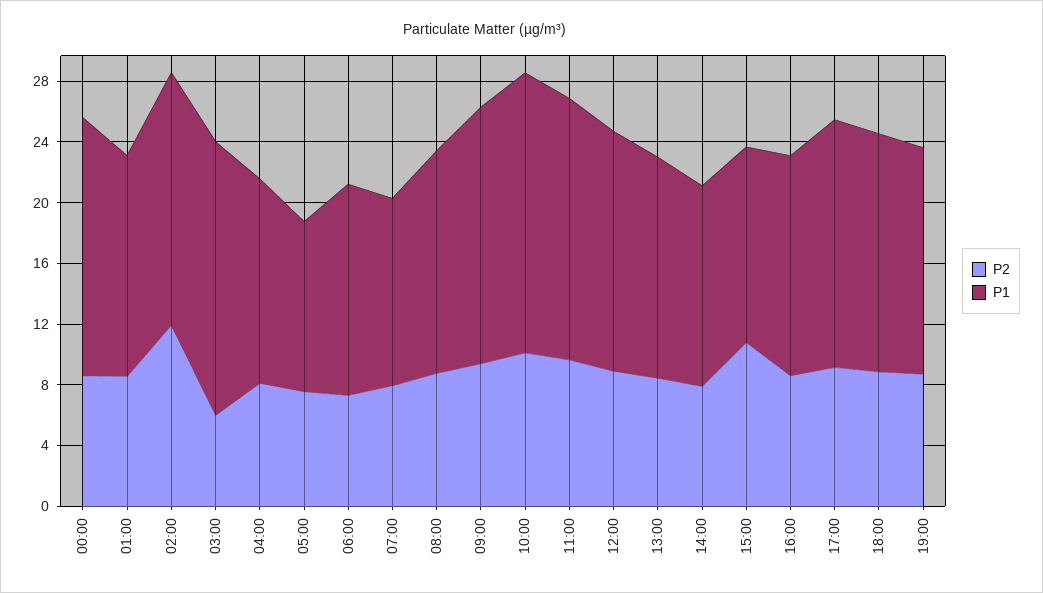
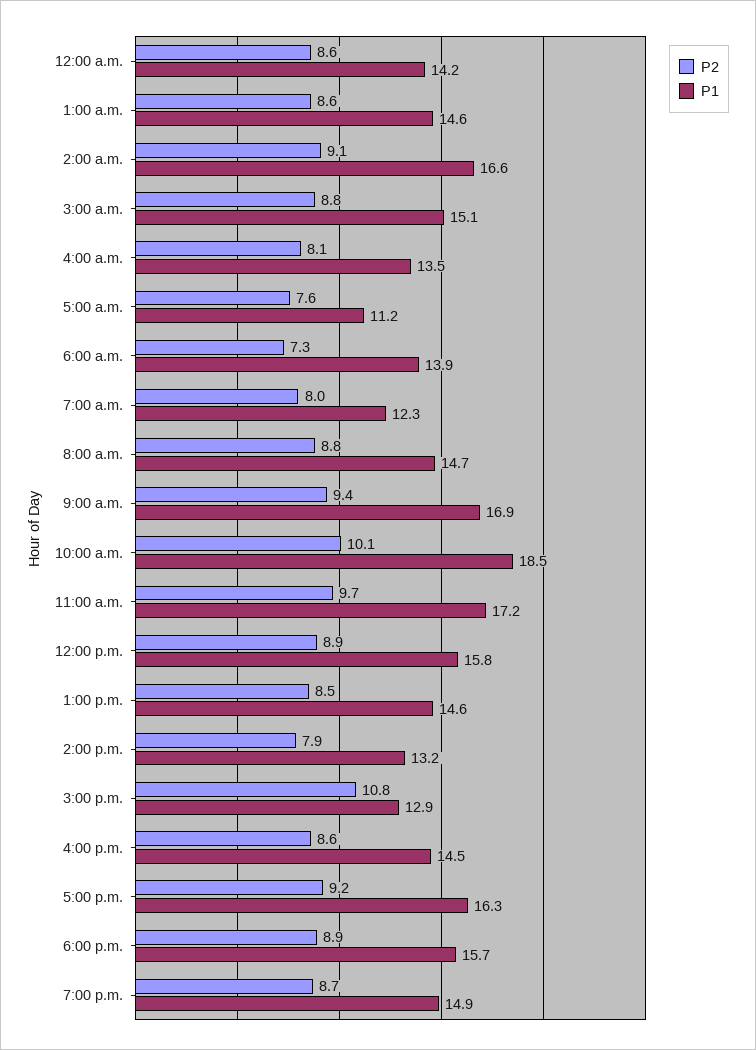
P1, 00:00: 17 -> 14.2
P2, 02:00: 12 -> 9.1
P2, 03:00: 6 -> 8.8
P1, 03:00: 18 -> 15.1

